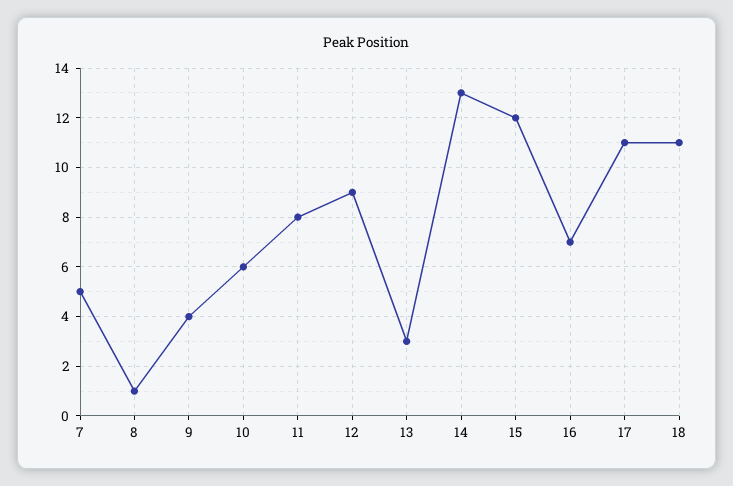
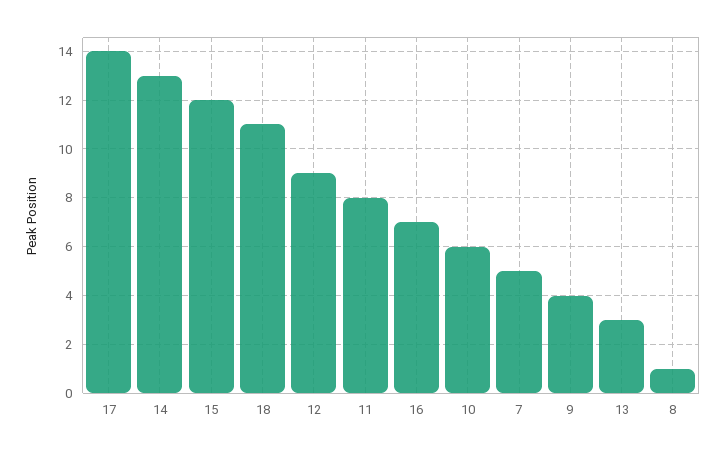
17: 11 -> 14

